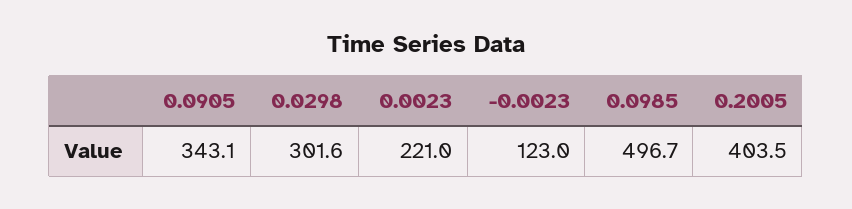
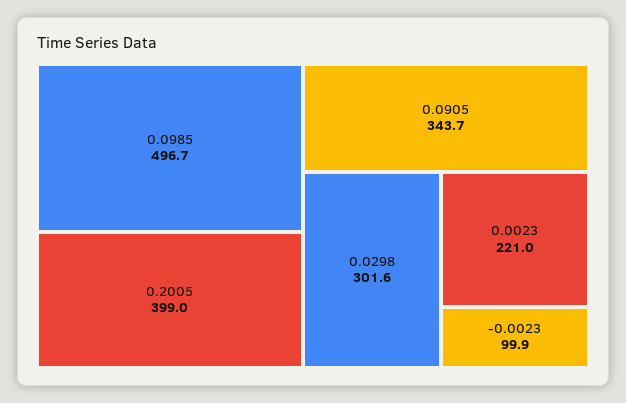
0.0905: 343.1 -> 343.7
-0.0023: 123 -> 99.9
0.2005: 403.5 -> 399

